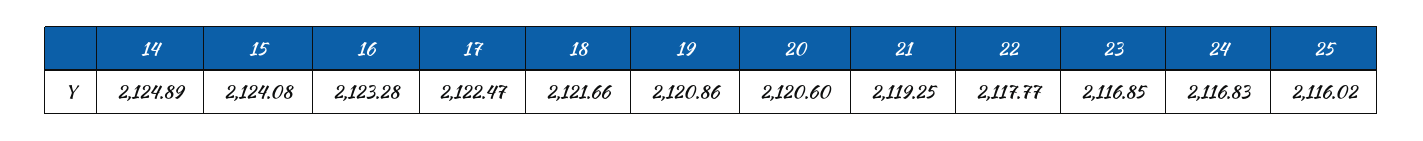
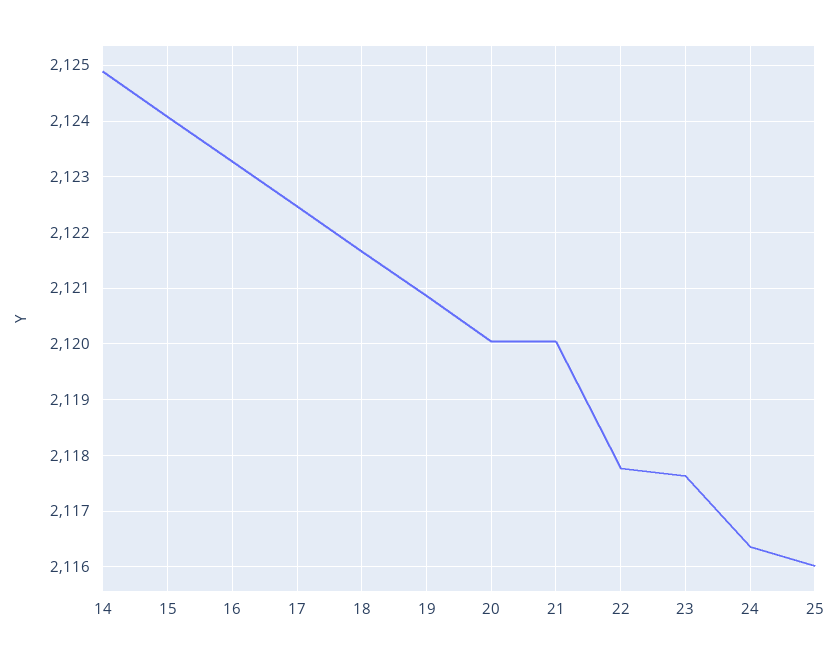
20: 2120.6 -> 2120
21: 2119.25 -> 2120
23: 2116.85 -> 2117.6
24: 2116.83 -> 2116.4

